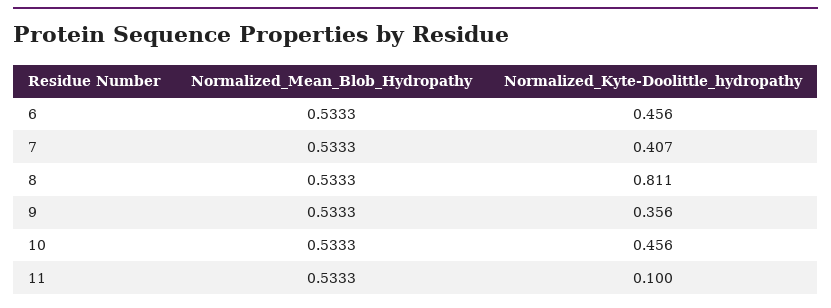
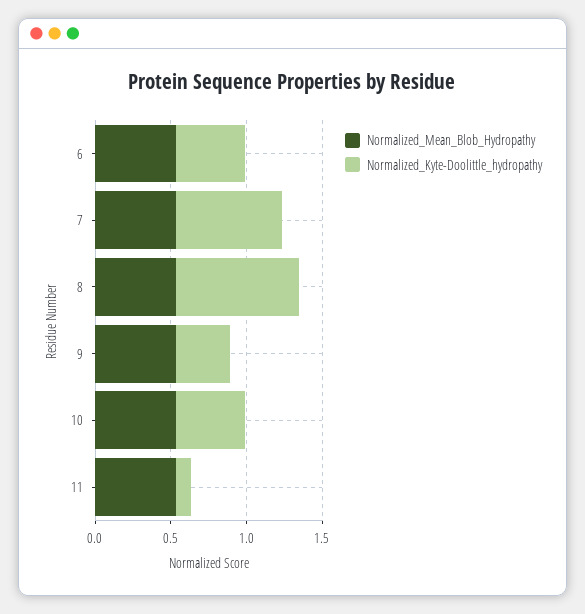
Normalized_Kyte-Doolittle_hydropathy, 7: 0.407 -> 0.7

